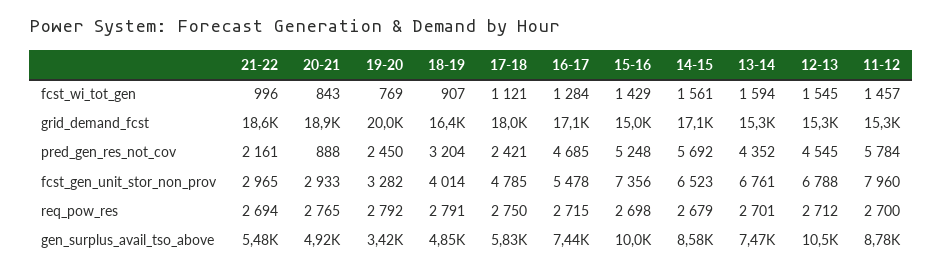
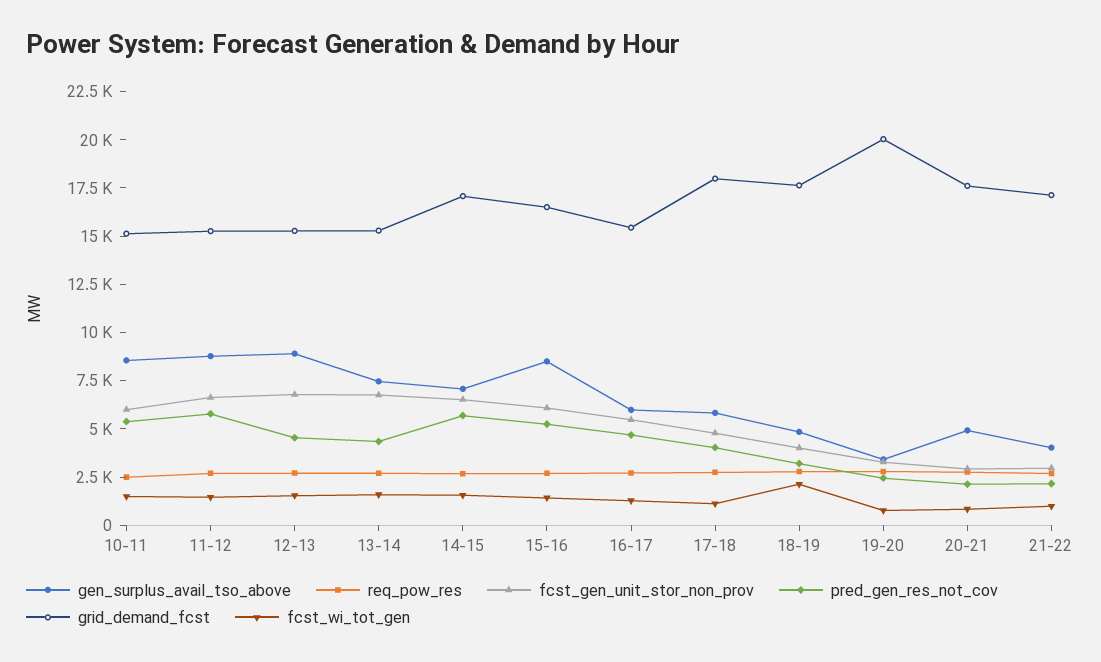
fcst_wi_tot_gen, 18-19: 907 -> 2000
grid_demand_fcst, 21-22: 18600 -> 17000
grid_demand_fcst, 20-21: 18900 -> 17500
grid_demand_fcst, 18-19: 16400 -> 17500
grid_demand_fcst, 16-17: 17100 -> 15500
grid_demand_fcst, 15-16: 15000 -> 16500
pred_gen_res_not_cov, 20-21: 888 -> 2000
pred_gen_res_not_cov, 17-18: 2421 -> 4000
fcst_gen_unit_stor_non_prov, 15-16: 7356 -> 6000
fcst_gen_unit_stor_non_prov, 11-12: 7960 -> 6500
gen_surplus_avail_tso_above, 21-22: 5480 -> 4000
gen_surplus_avail_tso_above, 16-17: 7440 -> 6000
gen_surplus_avail_tso_above, 15-16: 10000 -> 8500
gen_surplus_avail_tso_above, 14-15: 8580 -> 7000
gen_surplus_avail_tso_above, 12-13: 10500 -> 9000
gen_surplus_avail_tso_above, 10-11: none -> 8500
req_pow_res, 10-11: none -> 2500
fcst_gen_unit_stor_non_prov, 10-11: none -> 6000
pred_gen_res_not_cov, 10-11: none -> 5500
grid_demand_fcst, 10-11: none -> 15000
fcst_wi_tot_gen, 10-11: none -> 1500

